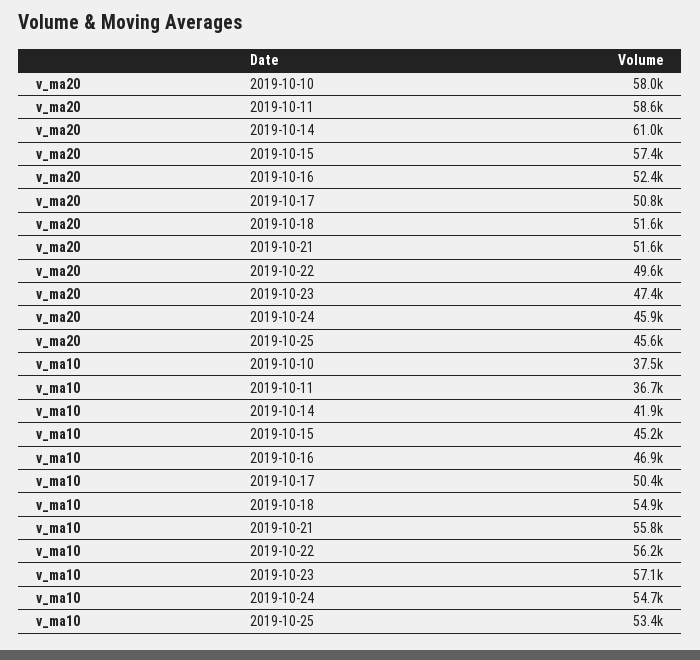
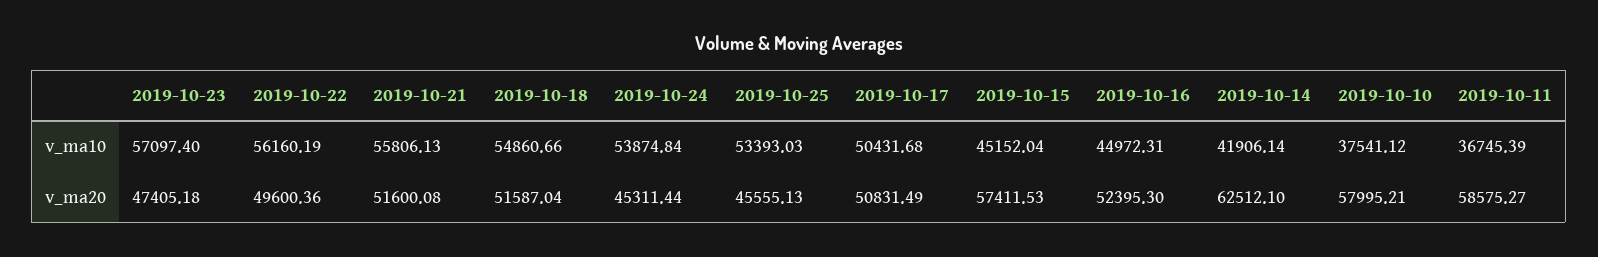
v_ma20, 2019-10-14: 61000 -> 62512.1
v_ma20, 2019-10-24: 45900 -> 45311.44
v_ma10, 2019-10-16: 46900 -> 44972.31
v_ma10, 2019-10-24: 54700 -> 53874.84

